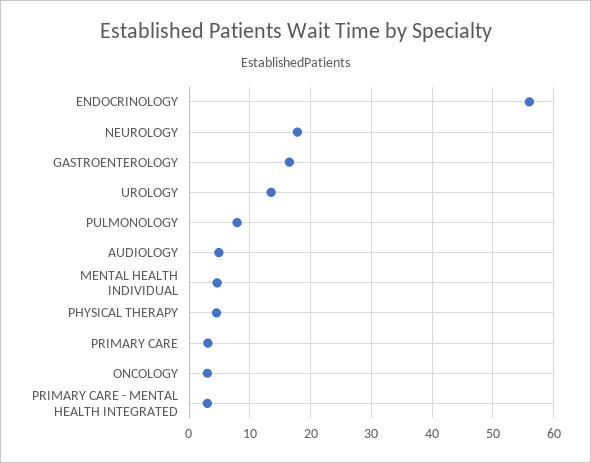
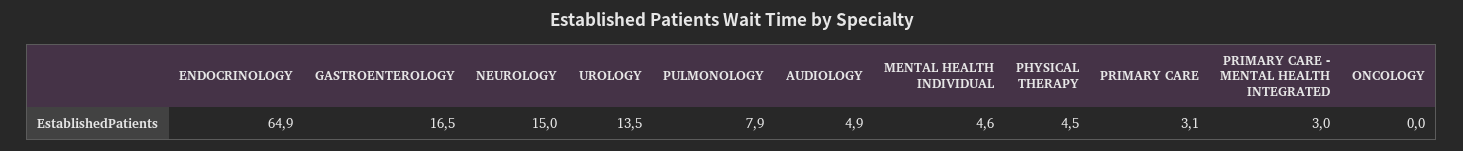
ENDOCRINOLOGY: 56 -> 64.9
NEUROLOGY: 18 -> 15
ONCOLOGY: 3 -> 0

